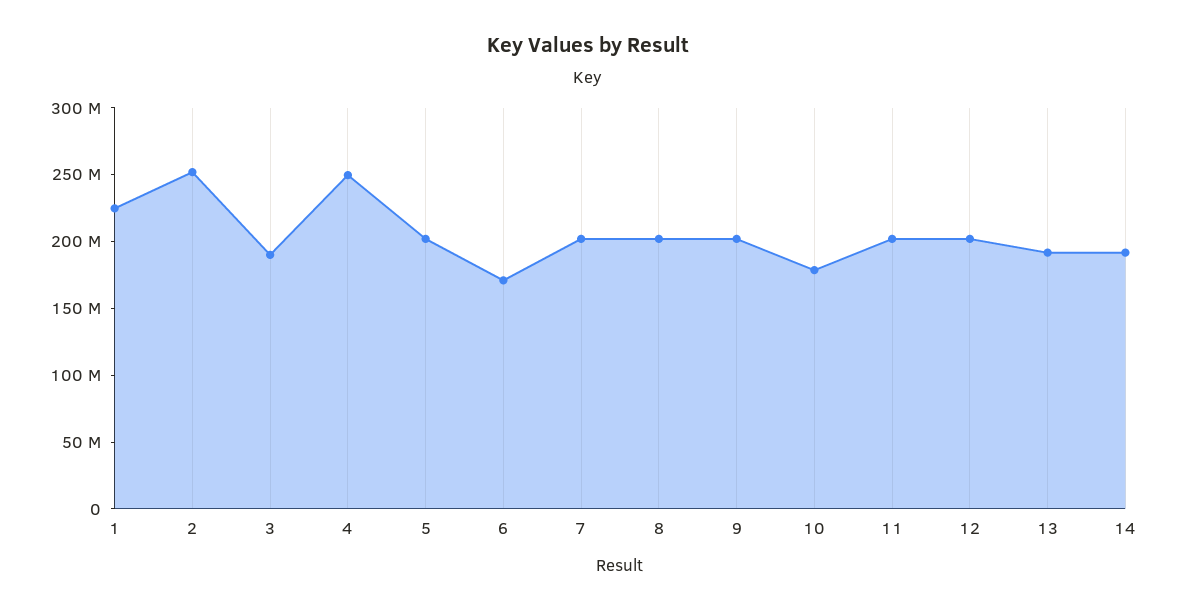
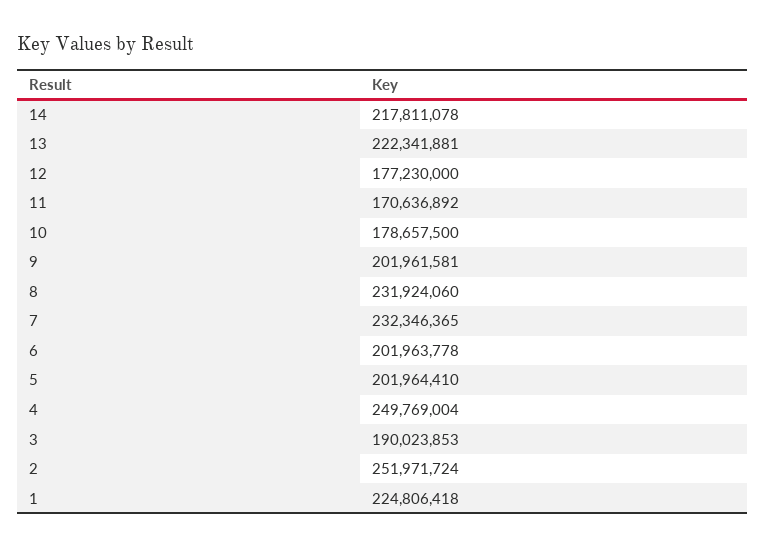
6: 170000000 -> 201963778
7: 200000000 -> 232346365
8: 200000000 -> 231924060
11: 200000000 -> 170636892
12: 200000000 -> 177230000
13: 190000000 -> 222341881
14: 190000000 -> 217811078

